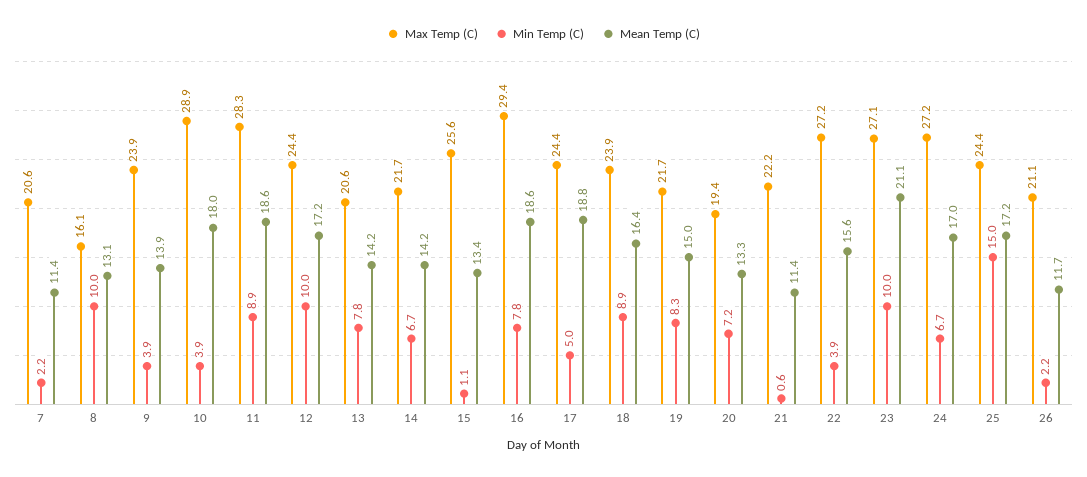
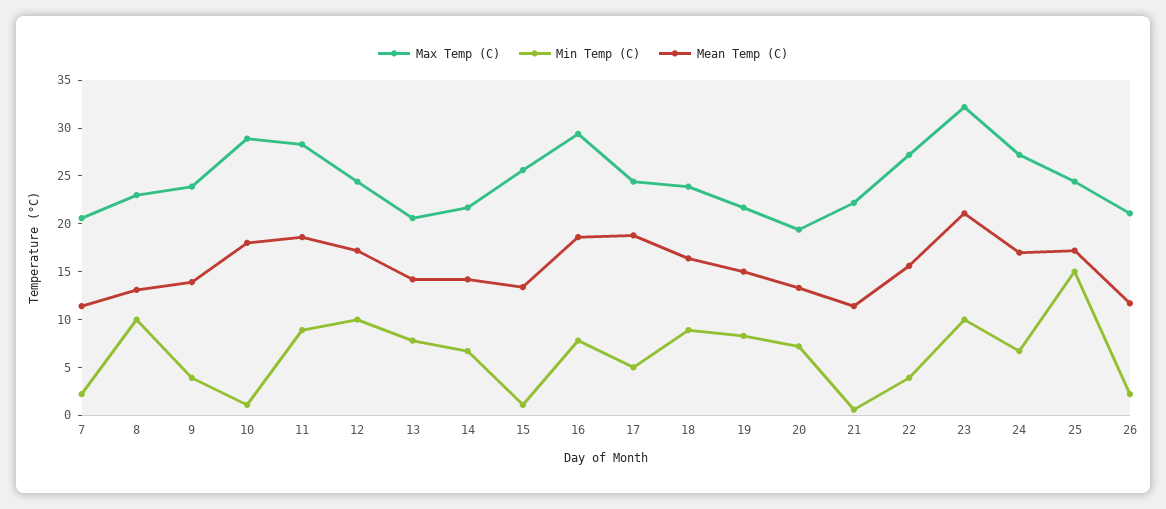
Max Temp (C), 8: 16.1 -> 23
Min Temp (C), 10: 3.9 -> 1
Max Temp (C), 23: 27.1 -> 32

